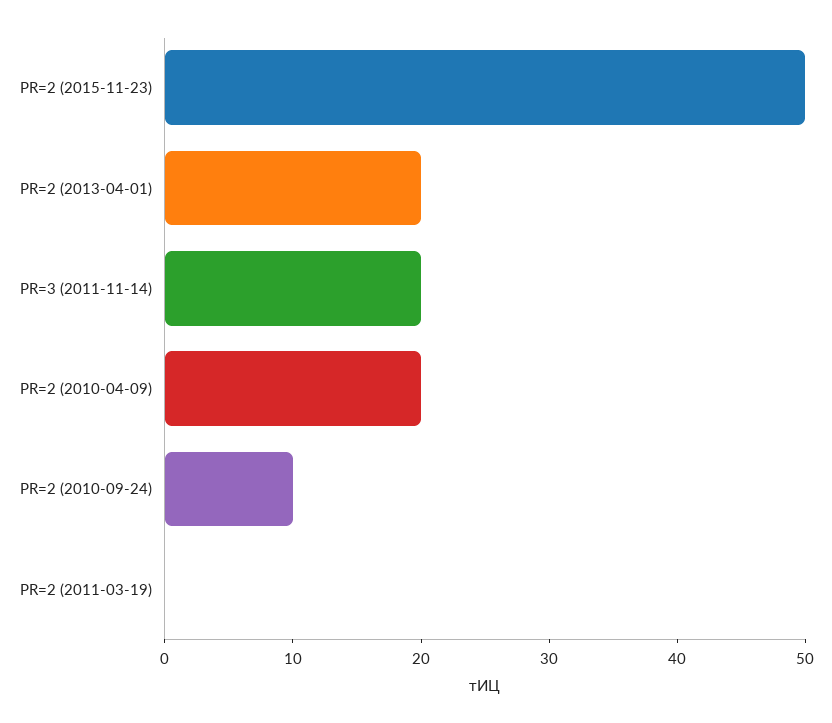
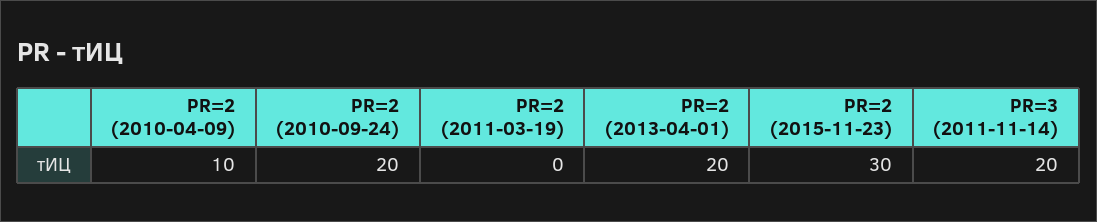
PR=2 (2015-11-23): 50 -> 30
PR=2 (2010-04-09): 20 -> 10
PR=2 (2010-09-24): 10 -> 20

